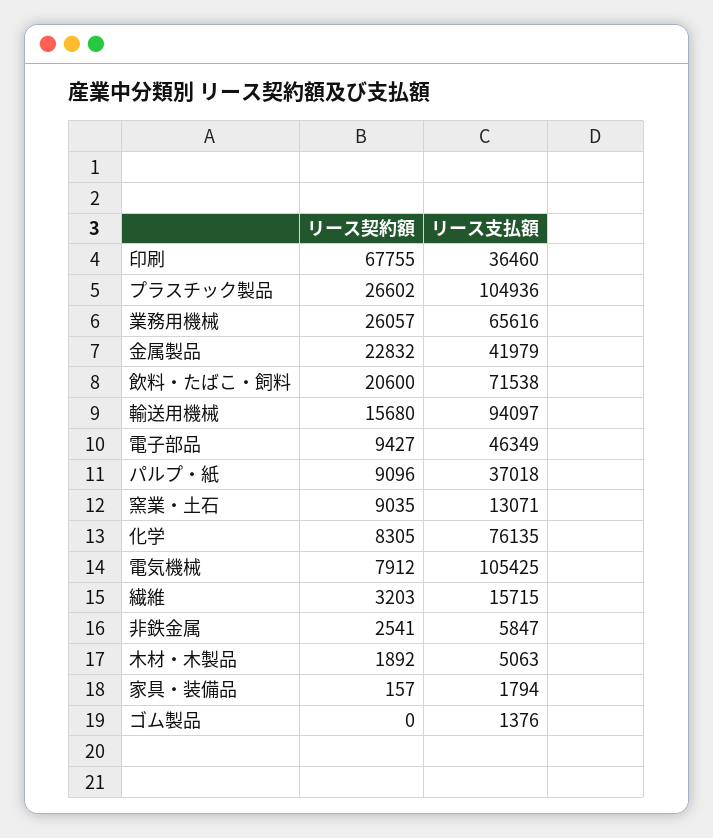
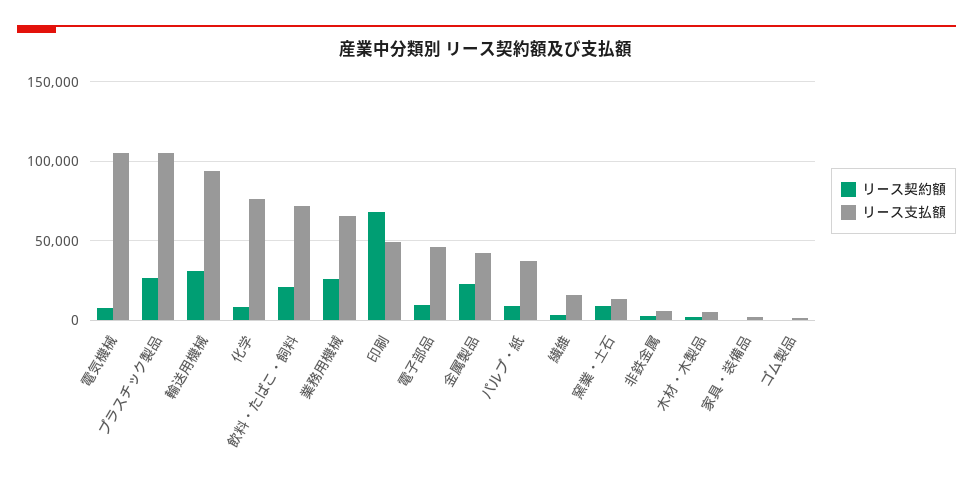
リース支払額, 印刷: 36460 -> 50000
リース契約額, 輸送用機械: 15680 -> 30000

